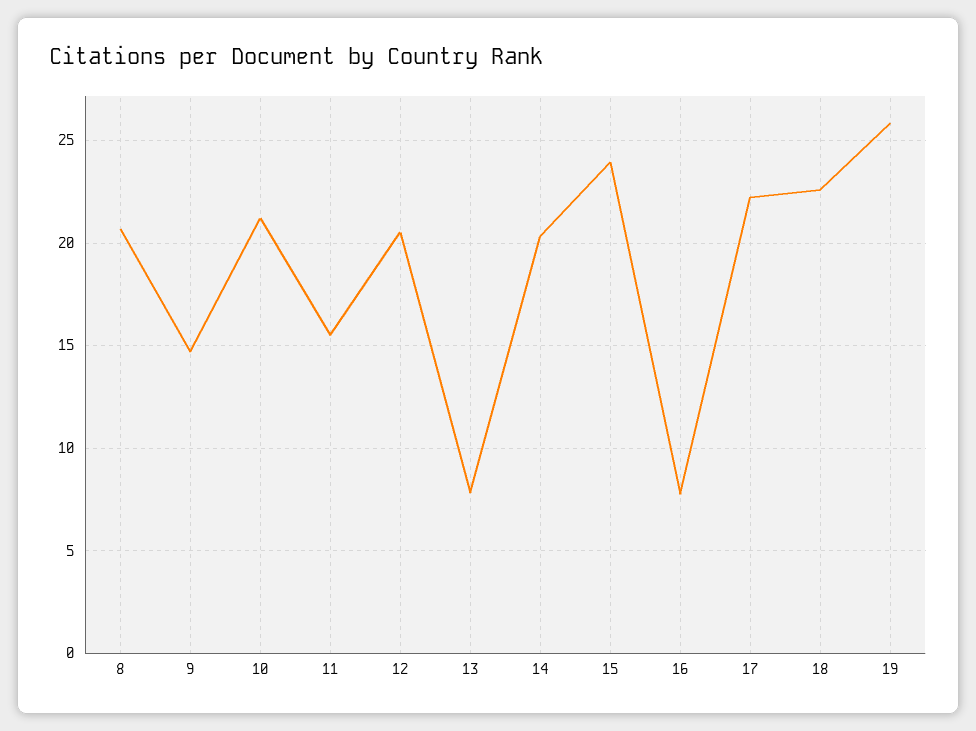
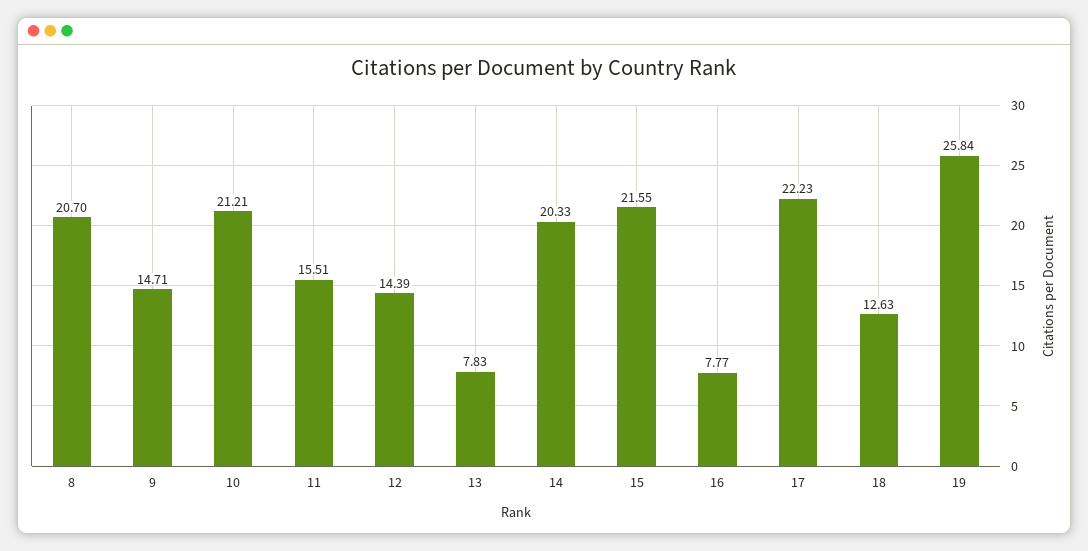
12: 20.5 -> 14.39
15: 24 -> 21.55
18: 22.5 -> 12.63

